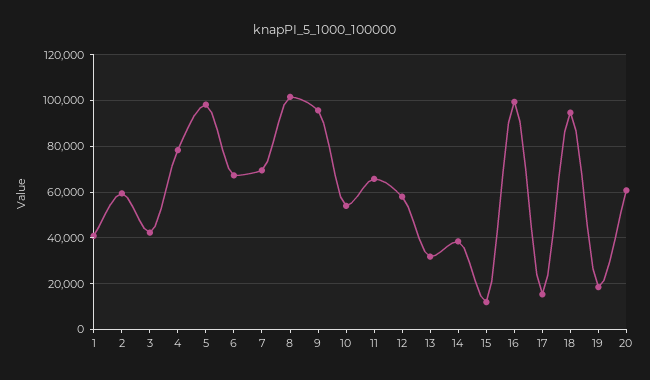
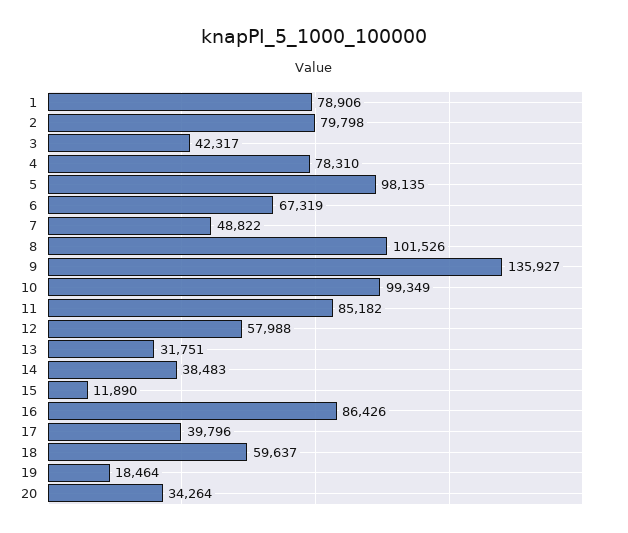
1: 40000 -> 78906
2: 60000 -> 79798
7: 70000 -> 48822
9: 95000 -> 135927
10: 55000 -> 99349
11: 65000 -> 85182
16: 100000 -> 86426
17: 15000 -> 39796
18: 95000 -> 59637
20: 60000 -> 34264

